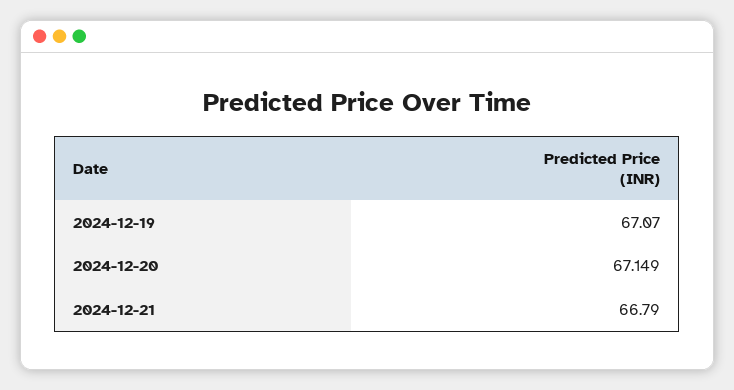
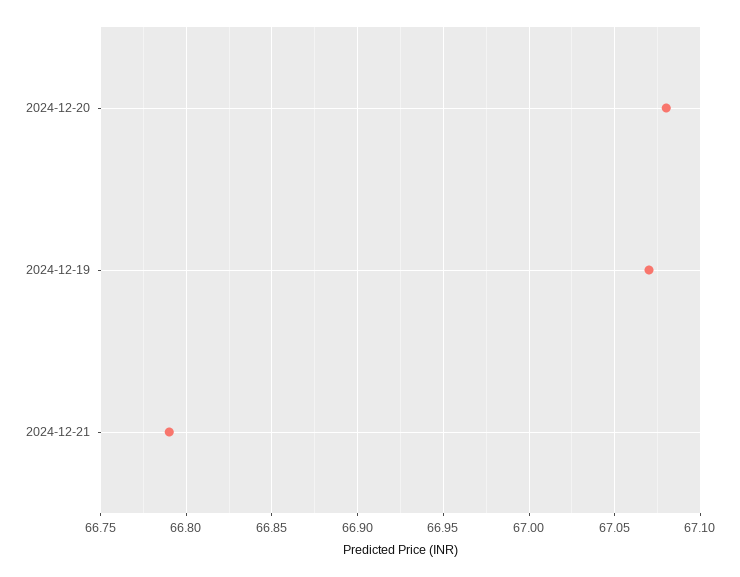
2024-12-20: 67.149 -> 67.08

